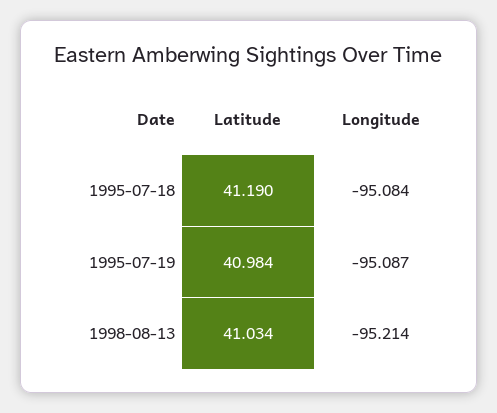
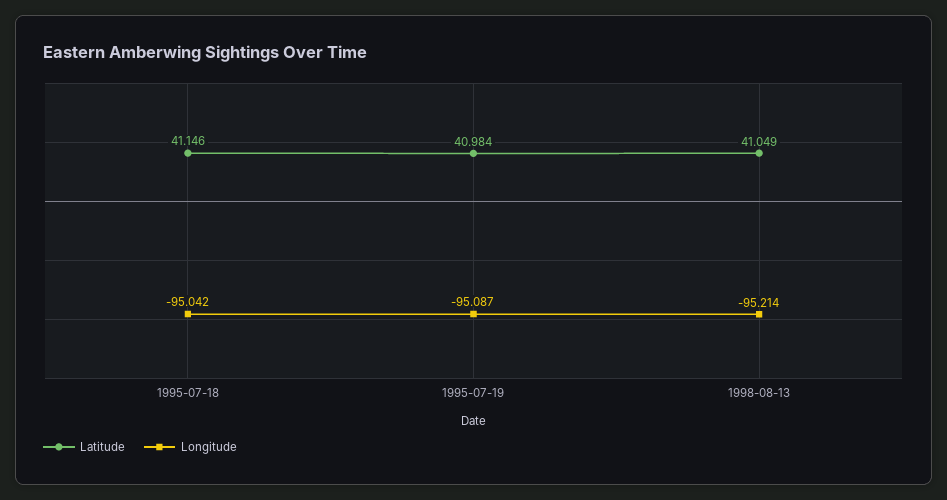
Latitude, 1995-07-18: 41.19 -> 41.146
Longitude, 1995-07-18: -95.084 -> -95.042
Latitude, 1998-08-13: 41.034 -> 41.049

